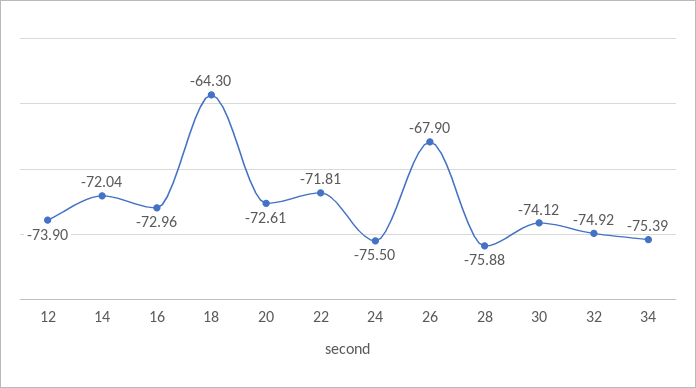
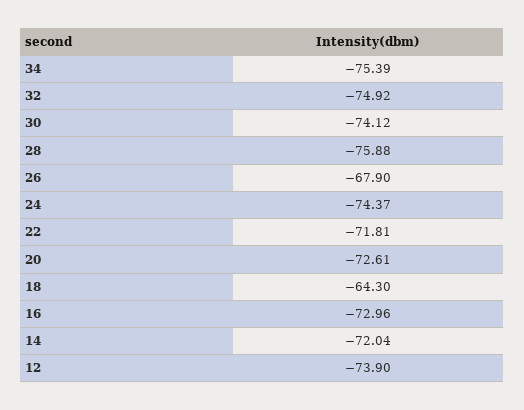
24: -75.5 -> -74.37

